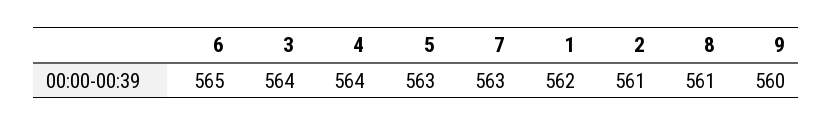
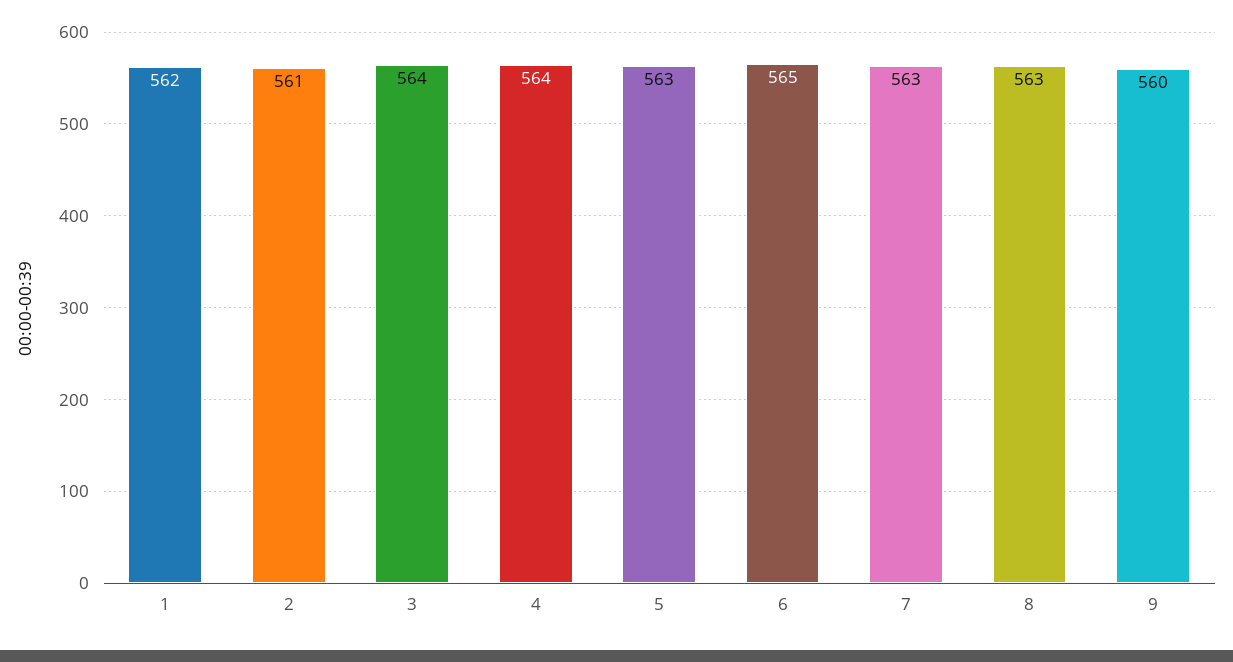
8: 561 -> 563

